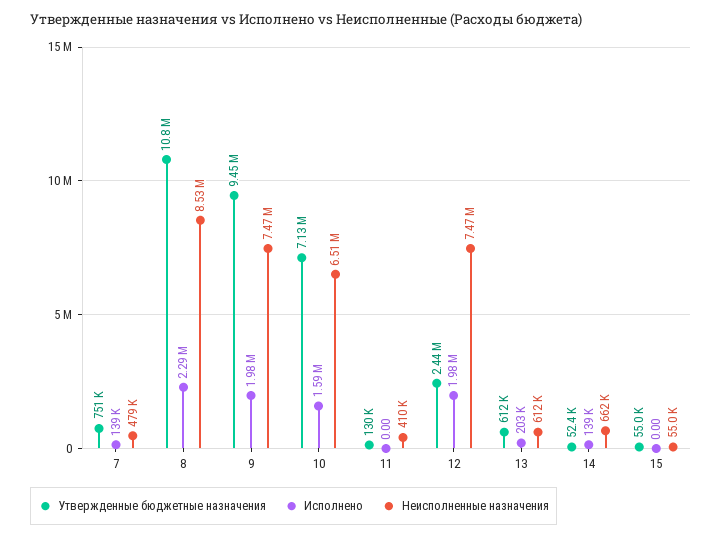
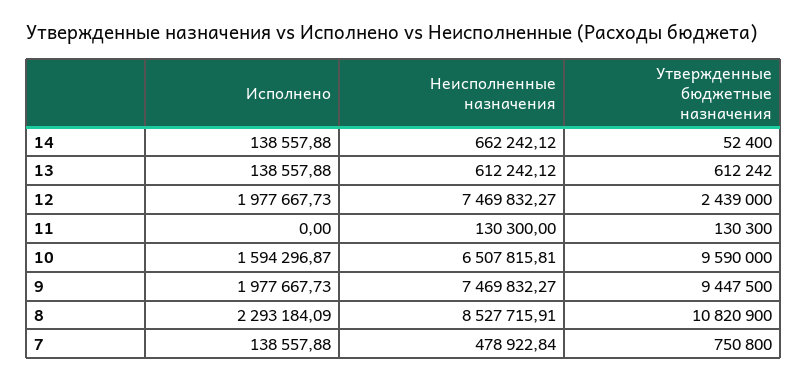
Утвержденные бюджетные назначения, 10: 7130000 -> 9590000
Неисполненные назначения, 11: 410000 -> 130300
Исполнено, 13: 203000 -> 138557.88
Утвержденные бюджетные назначения, 15: 55000 -> none
Исполнено, 15: 0 -> none
Неисполненные назначения, 15: 55000 -> none

